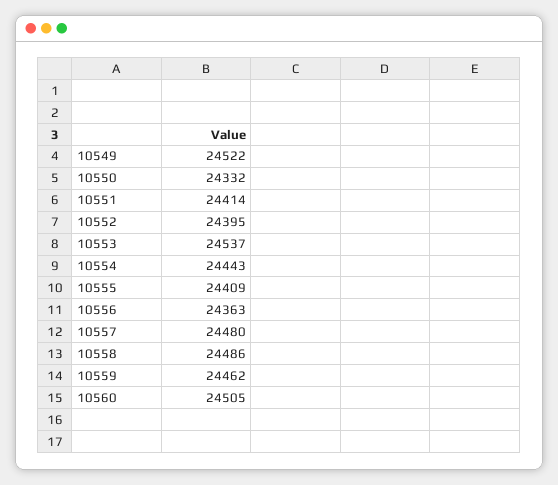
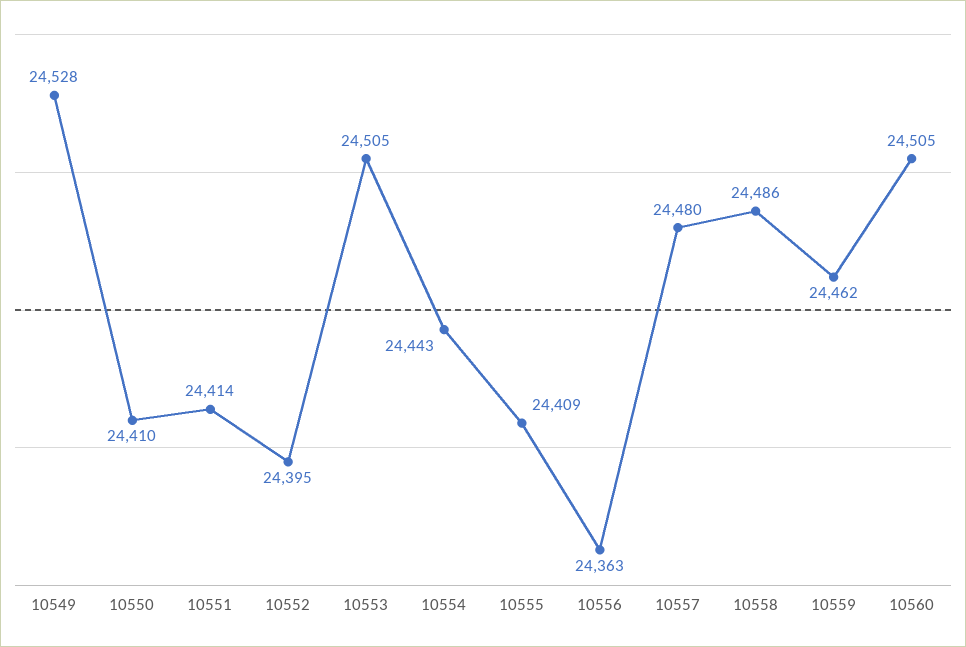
10549: 24522 -> 24528
10550: 24332 -> 24410
10553: 24537 -> 24505

